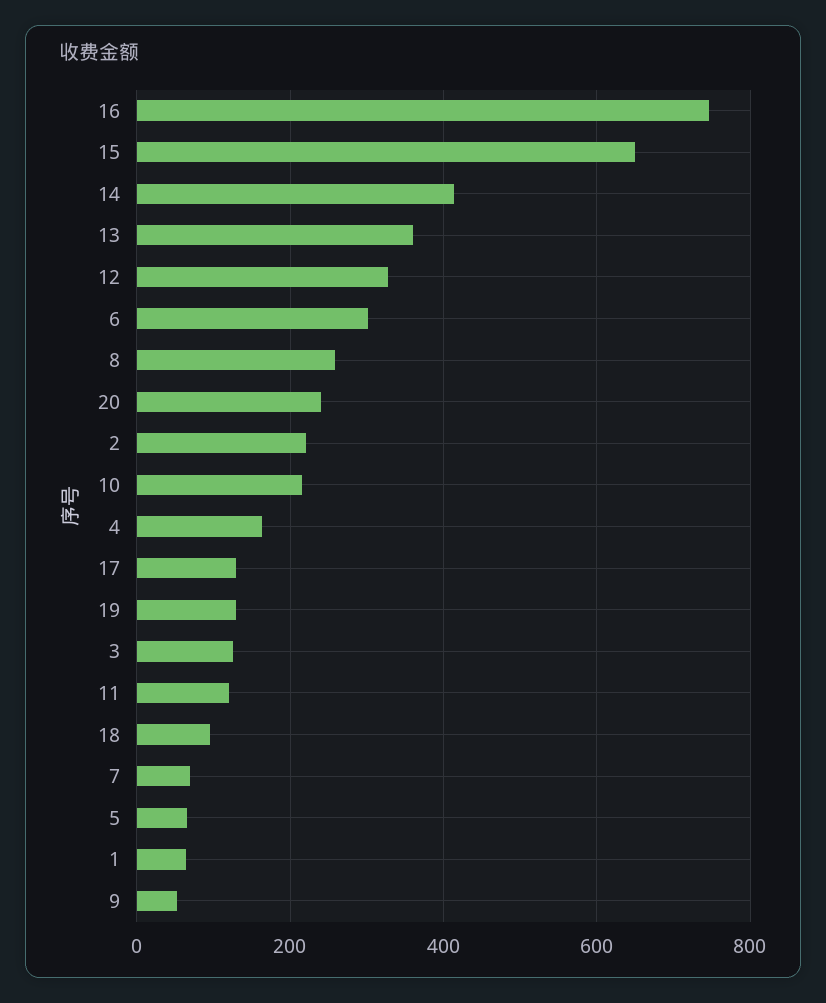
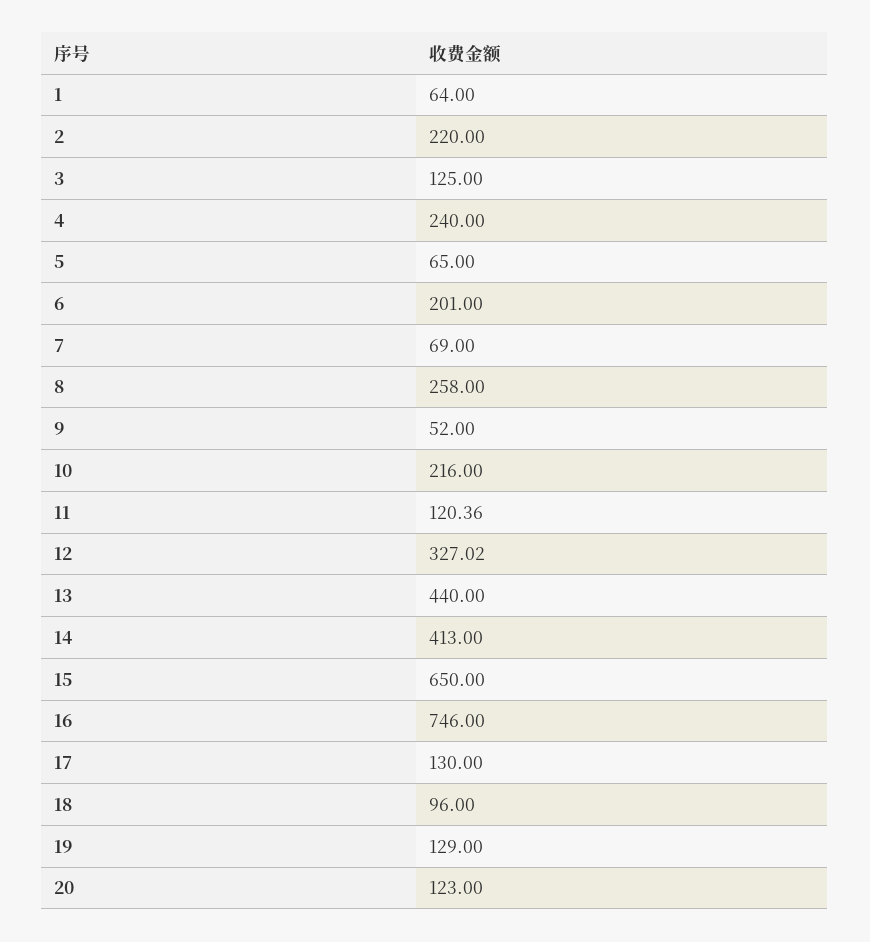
13: 360 -> 440
6: 300 -> 201
20: 240 -> 123
4: 160 -> 240

